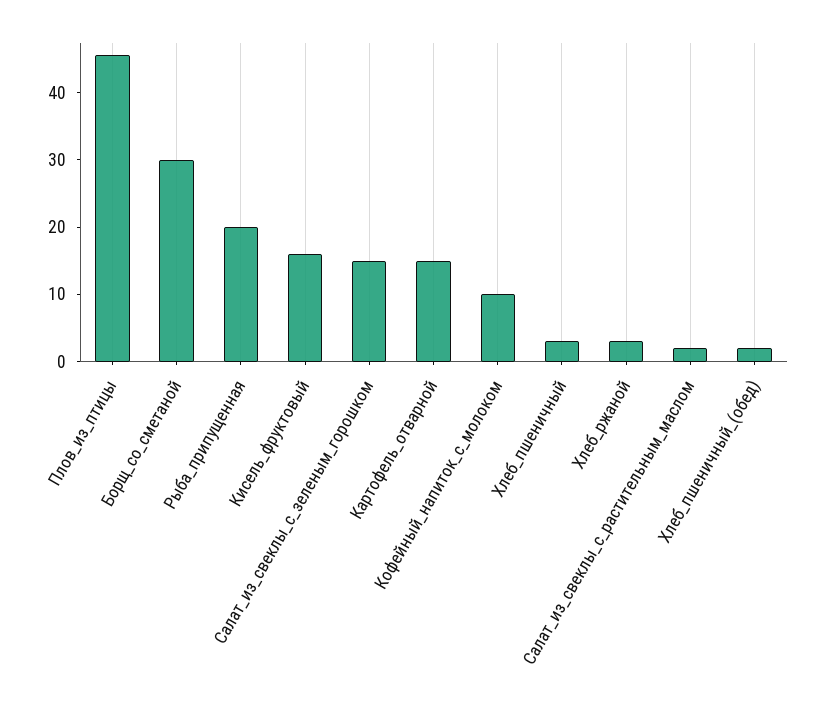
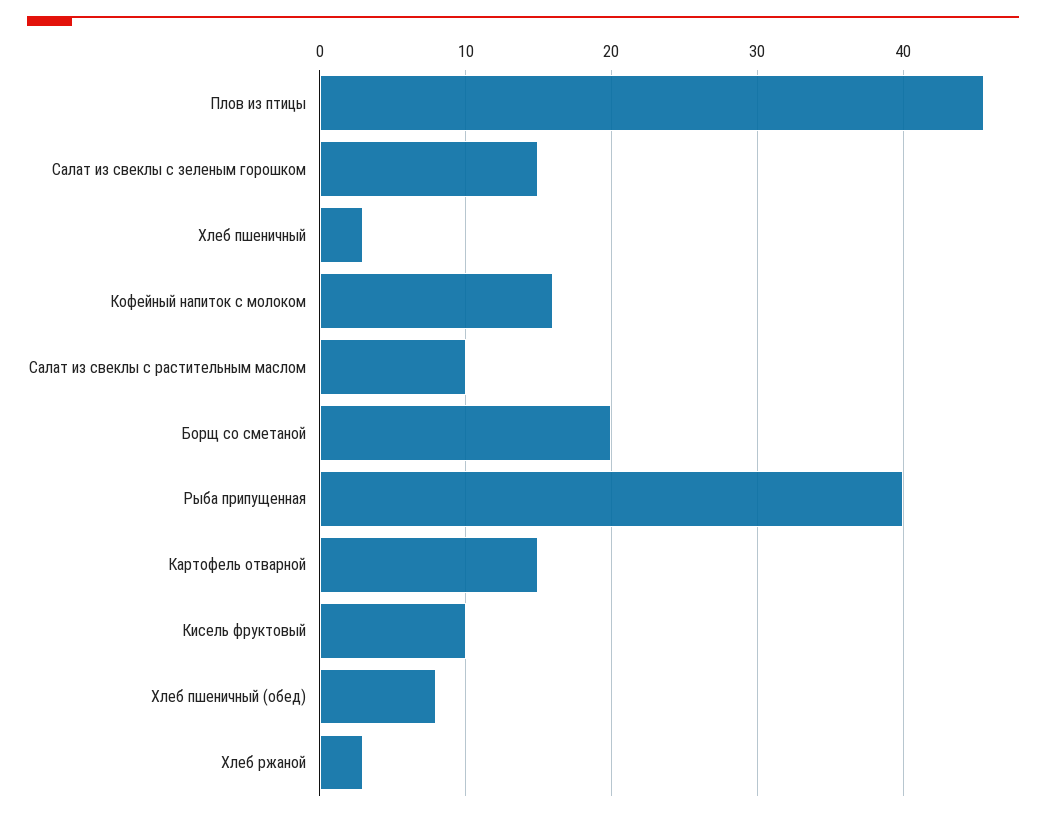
Борщ_со_сметаной: 30 -> 20
Рыба_припущенная: 20 -> 40
Кисель_фруктовый: 16 -> 10
Кофейный_напиток_с_молоком: 10 -> 16
Салат_из_свеклы_с_растительным_маслом: 2 -> 10
Хлеб_пшеничный_(обед): 2 -> 8

